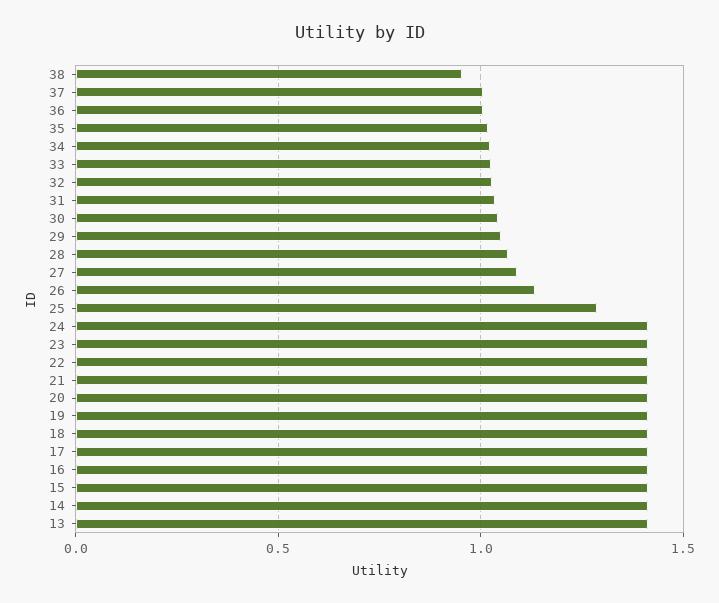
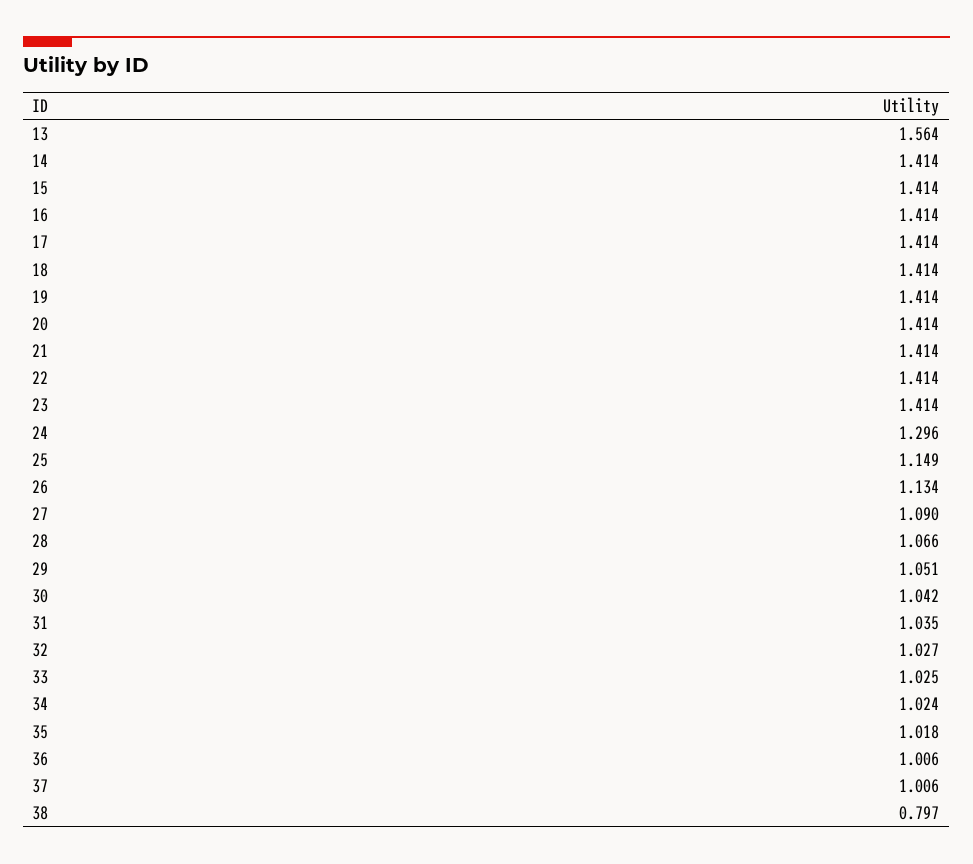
38: 0.95 -> 0.797
25: 1.3 -> 1.149
24: 1.4 -> 1.296
13: 1.4 -> 1.564

